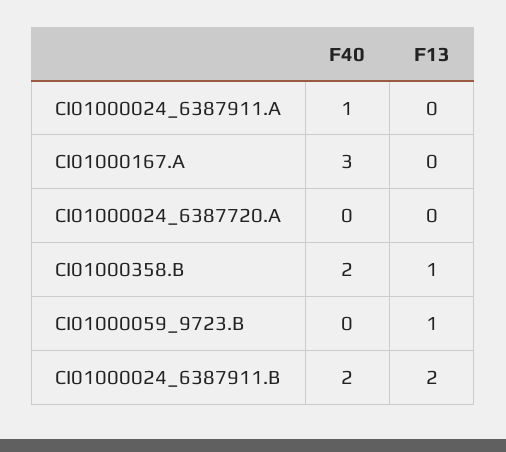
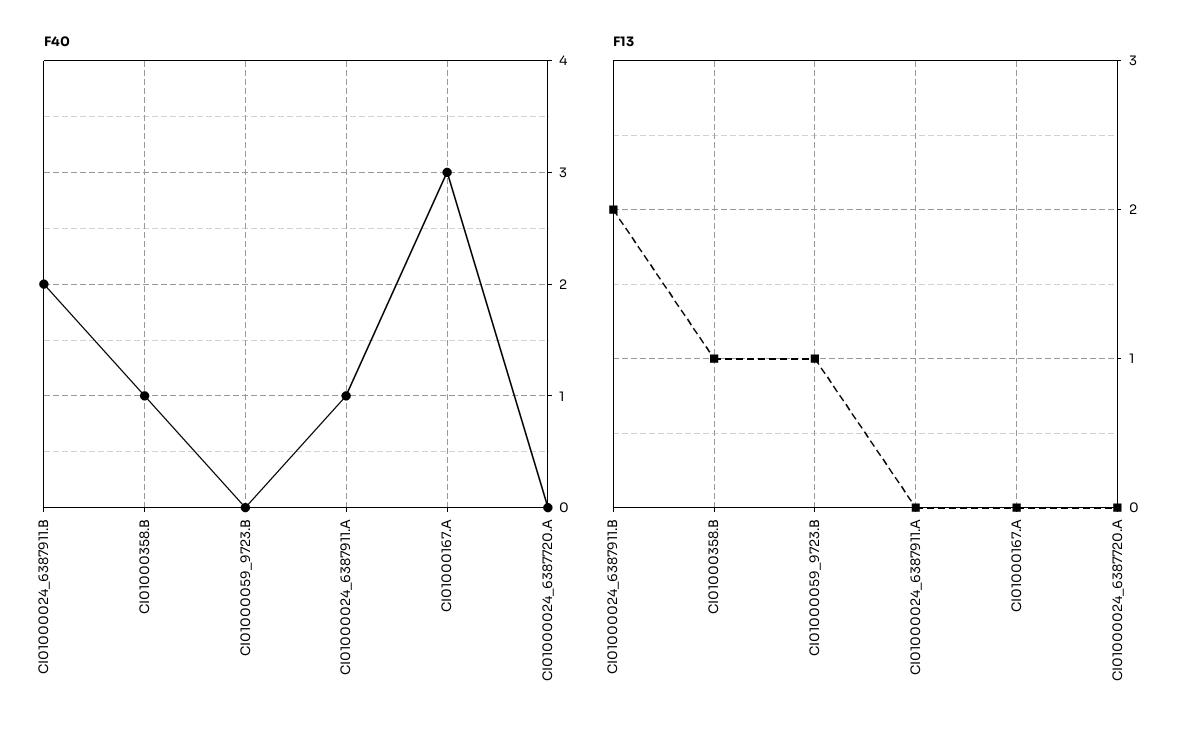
F40, CI01000358.B: 2 -> 1

